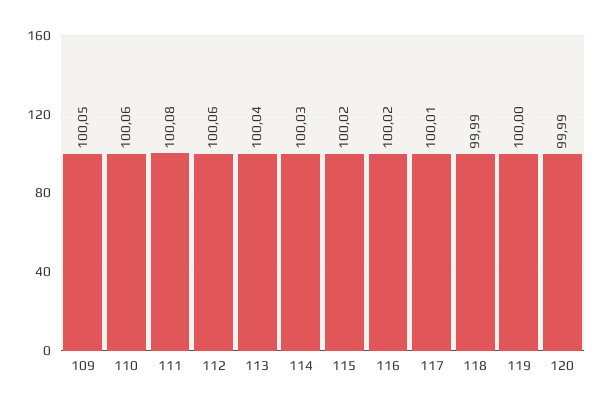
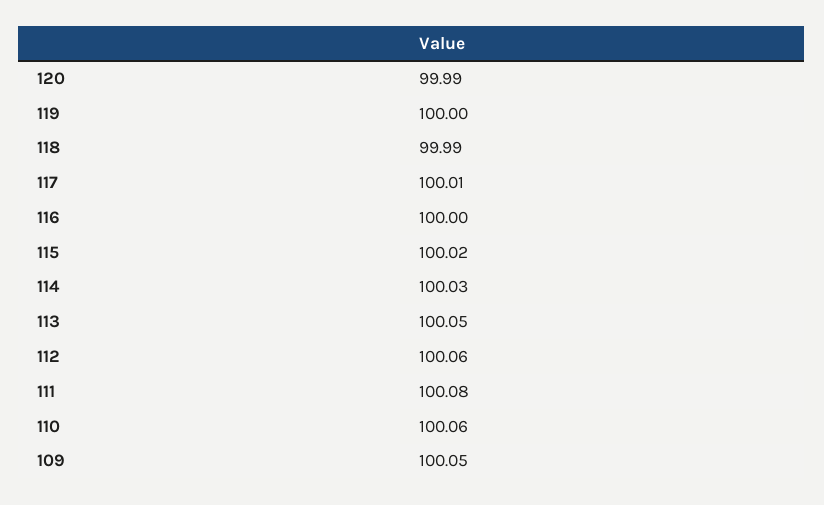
113: 100.04 -> 100.05
116: 100.02 -> 100

